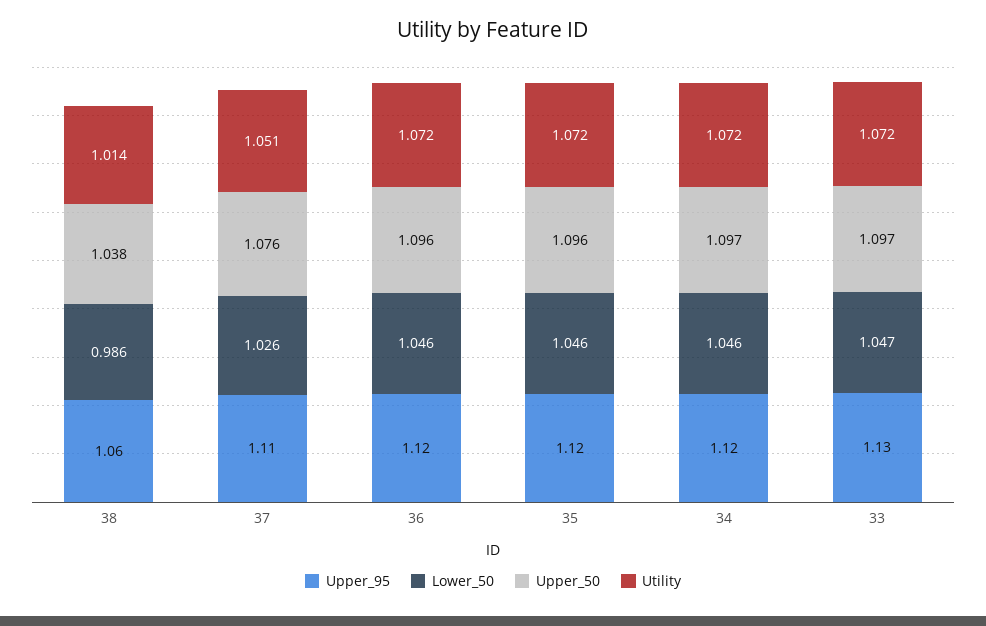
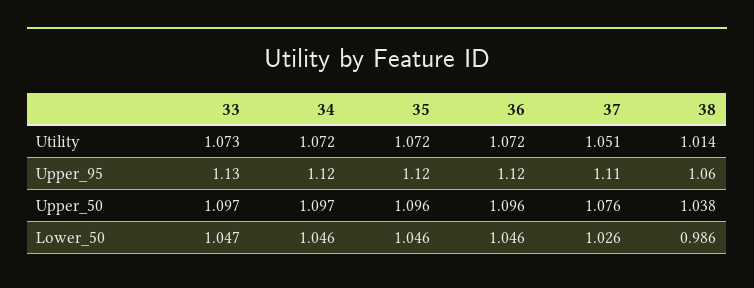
Utility, 33: 1.072 -> 1.073

